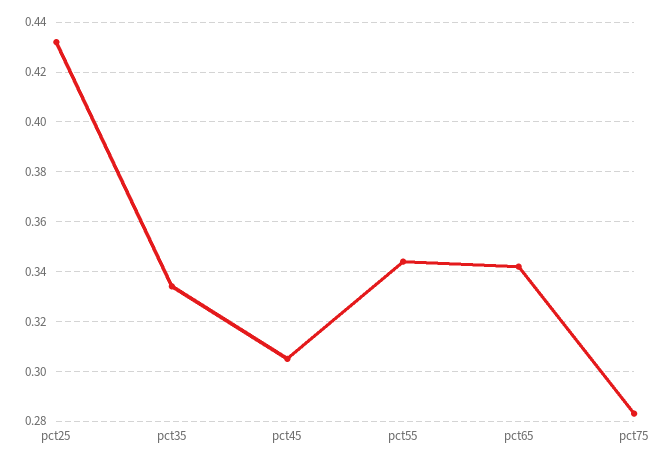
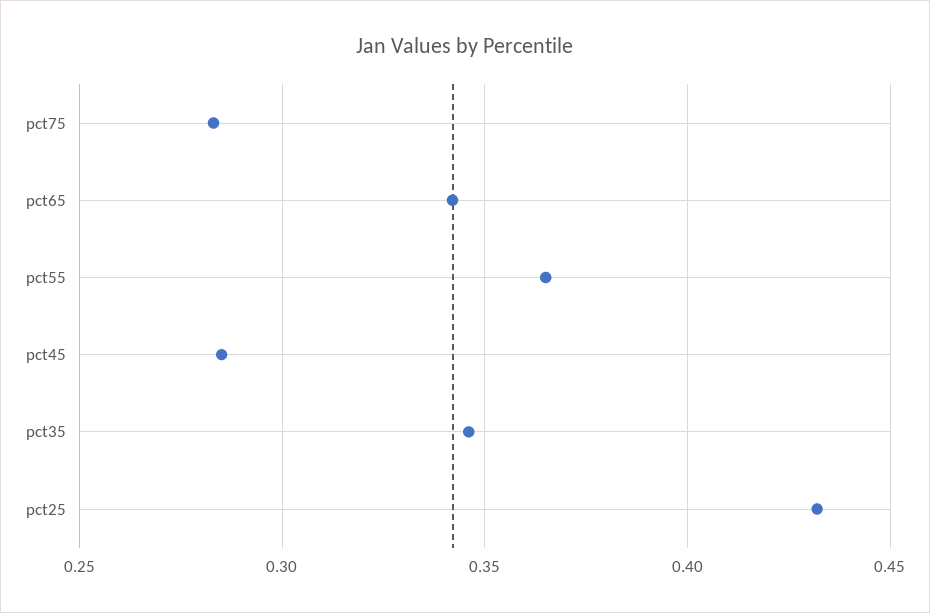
pct35: 0.335 -> 0.345
pct45: 0.305 -> 0.285
pct55: 0.345 -> 0.365

